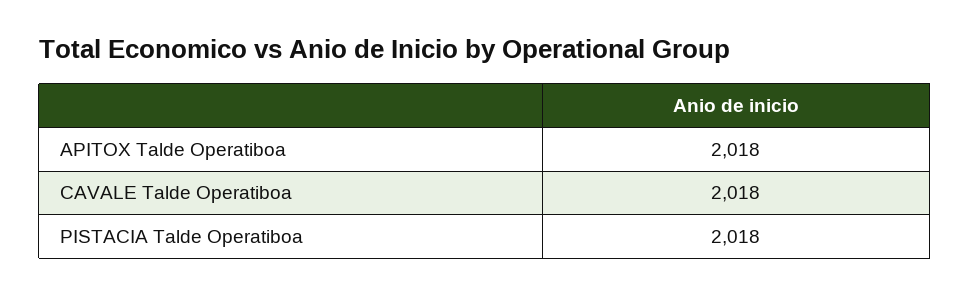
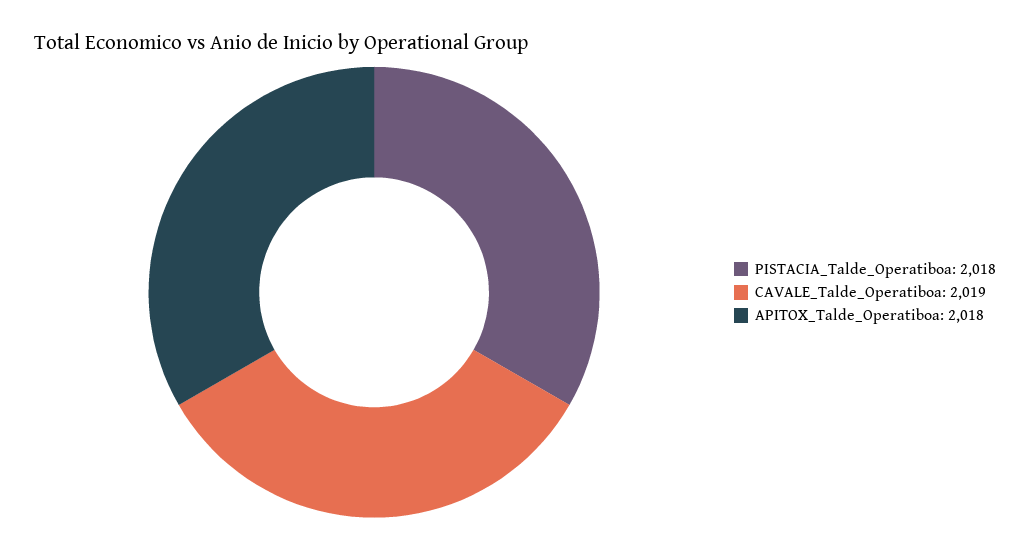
CAVALE Talde Operatiboa: 2018 -> 2019

